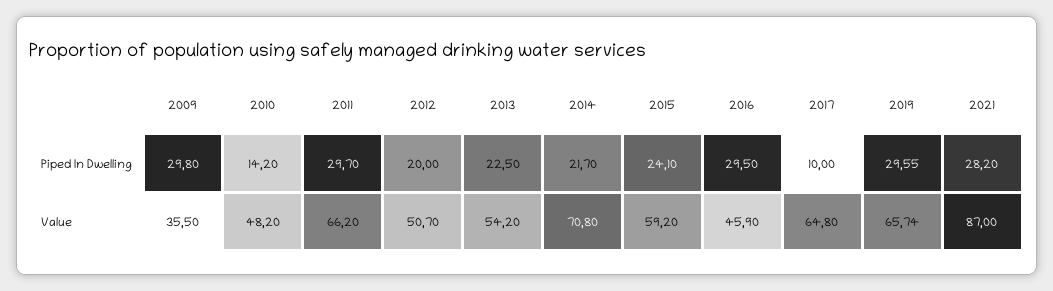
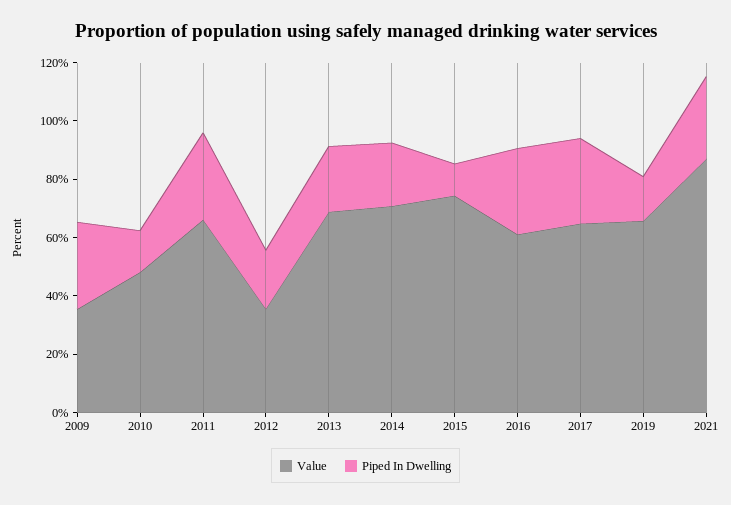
Piped In Dwelling, 2015: 24.1 -> 10
Piped In Dwelling, 2017: 10 -> 30
Piped In Dwelling, 2019: 29.55 -> 15
Value, 2012: 50.7 -> 35
Value, 2013: 54.2 -> 70
Value, 2015: 59.2 -> 75
Value, 2016: 45.9 -> 60

